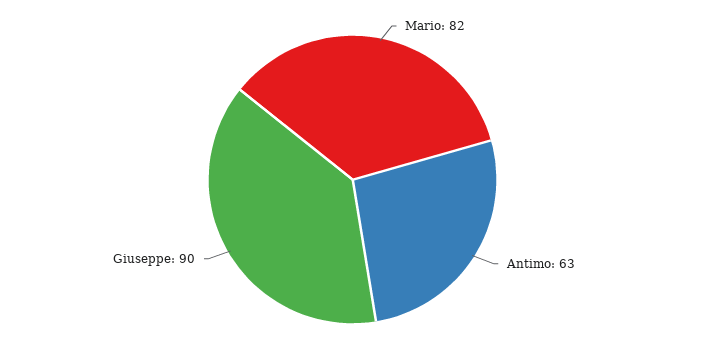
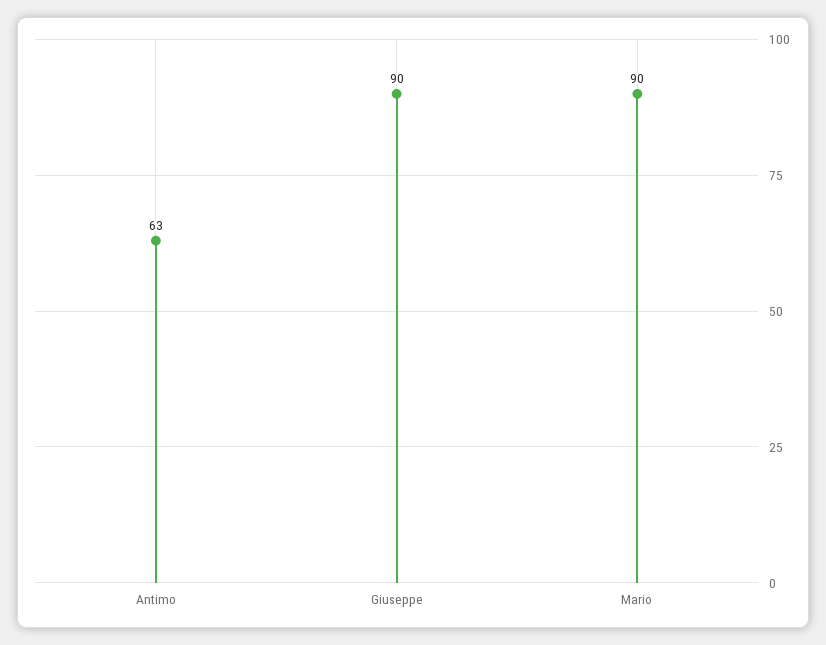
Mario: 82 -> 90

